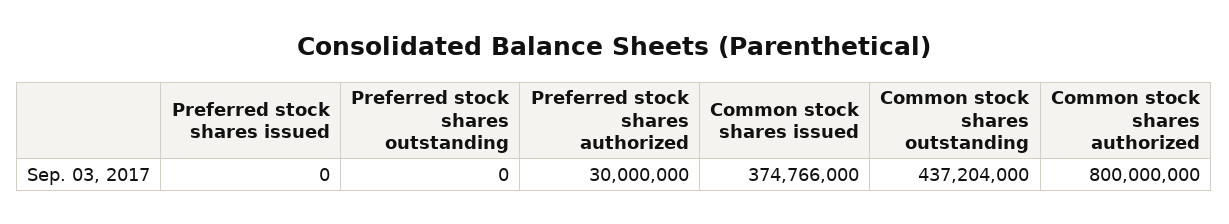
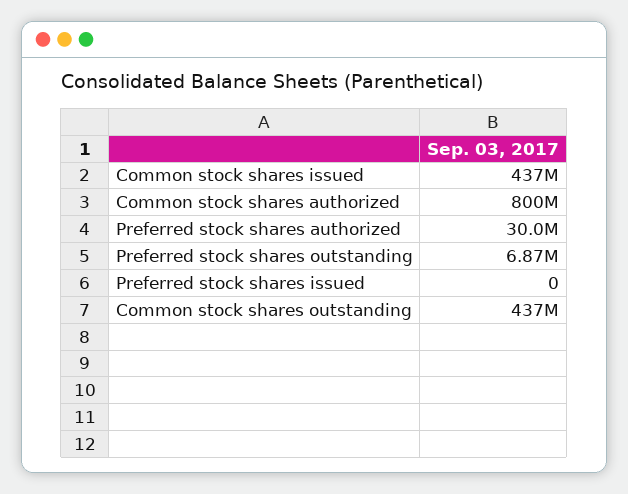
Preferred stock shares outstanding: 0 -> 6870000
Common stock shares issued: 374766000 -> 437000000

